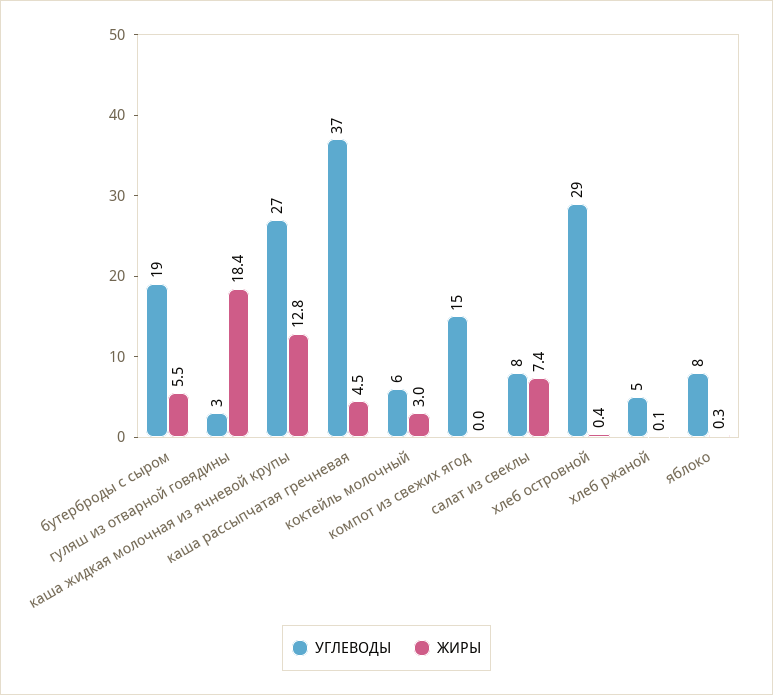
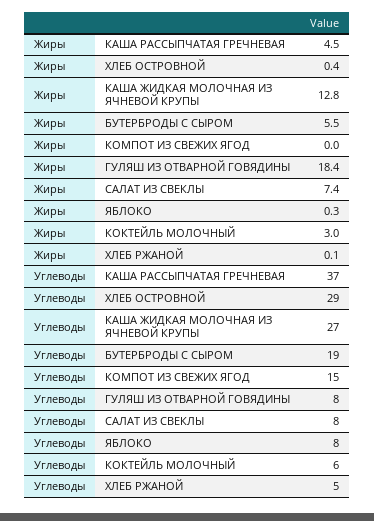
УГЛЕВОДЫ, гуляш из отварной говядины: 3 -> 8

